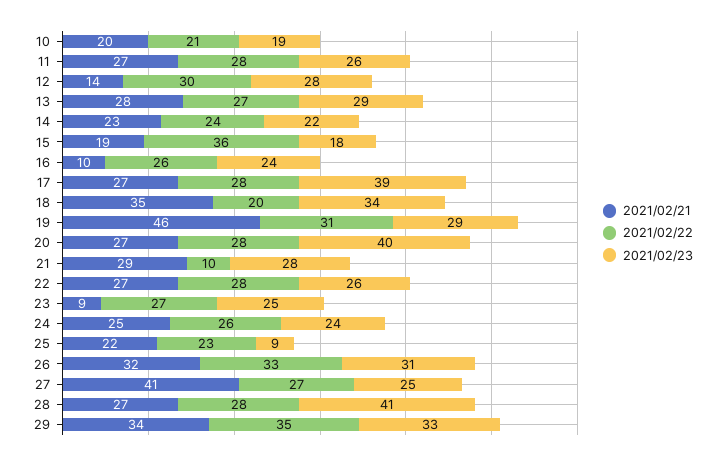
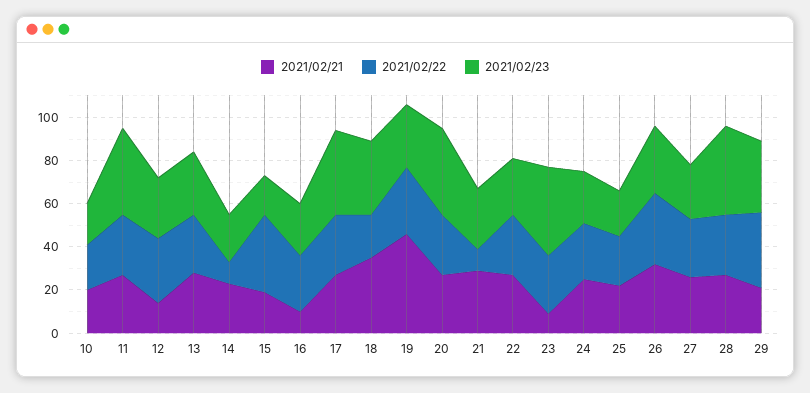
2021/02/23, 11: 26 -> 40
2021/02/22, 14: 24 -> 10
2021/02/23, 23: 25 -> 40
2021/02/23, 25: 9 -> 20
2021/02/21, 27: 41 -> 25
2021/02/21, 29: 34 -> 20

